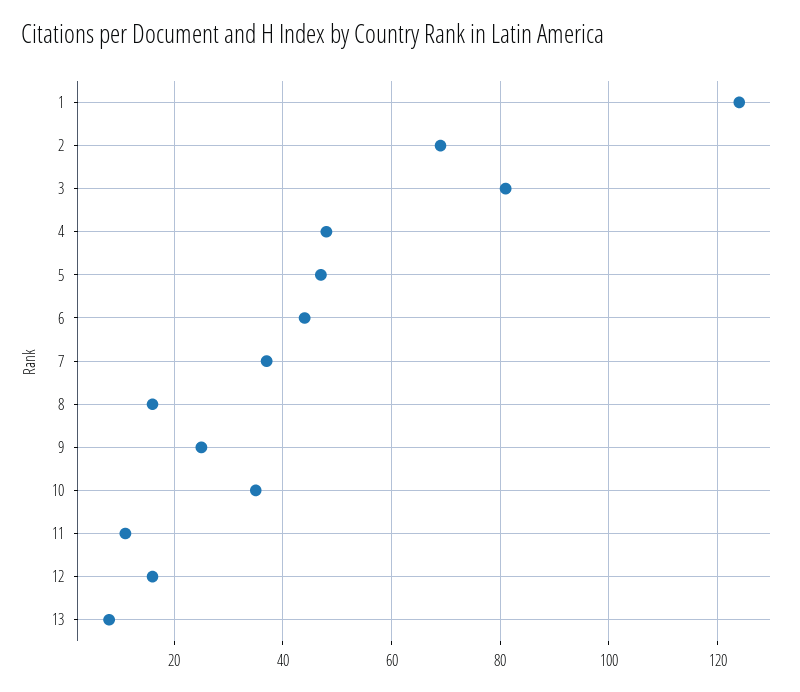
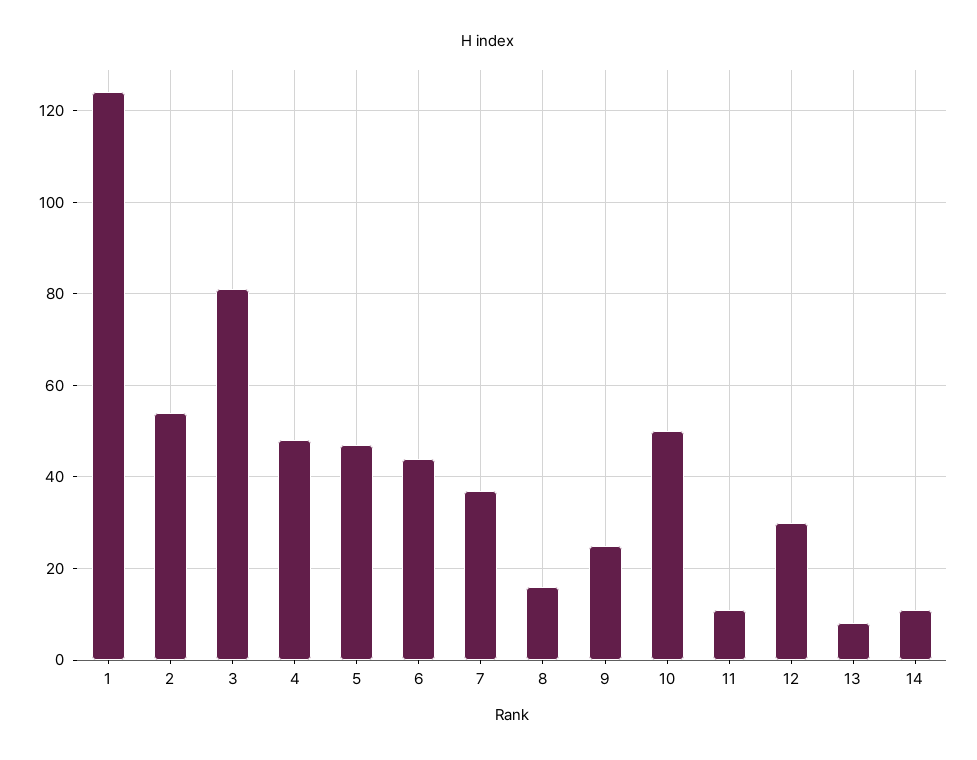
2: 70 -> 55
10: 35 -> 50
12: 15 -> 30
14: none -> 10

